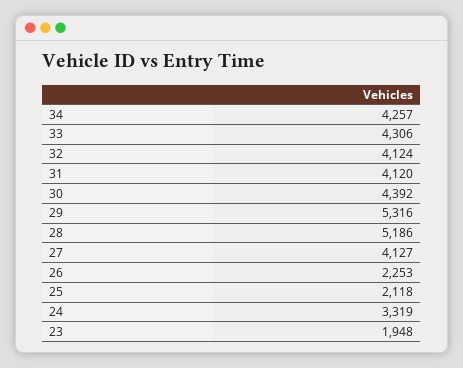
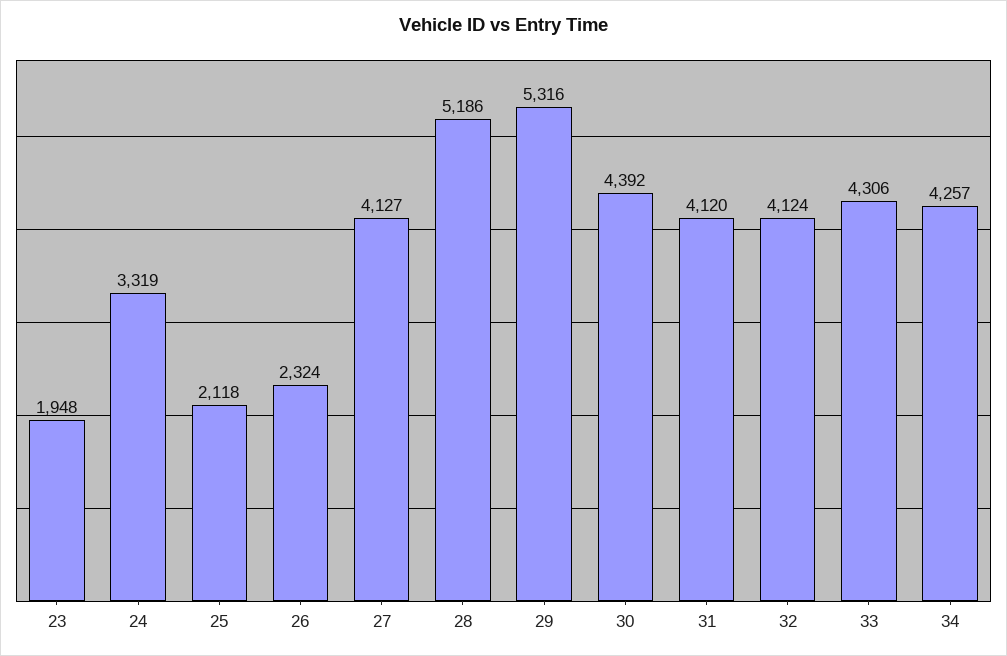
26: 2253 -> 2324

